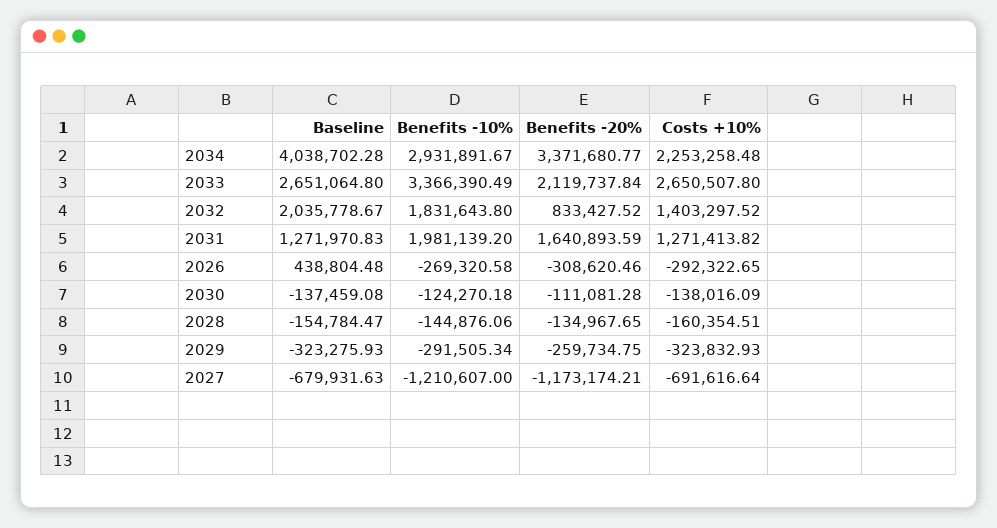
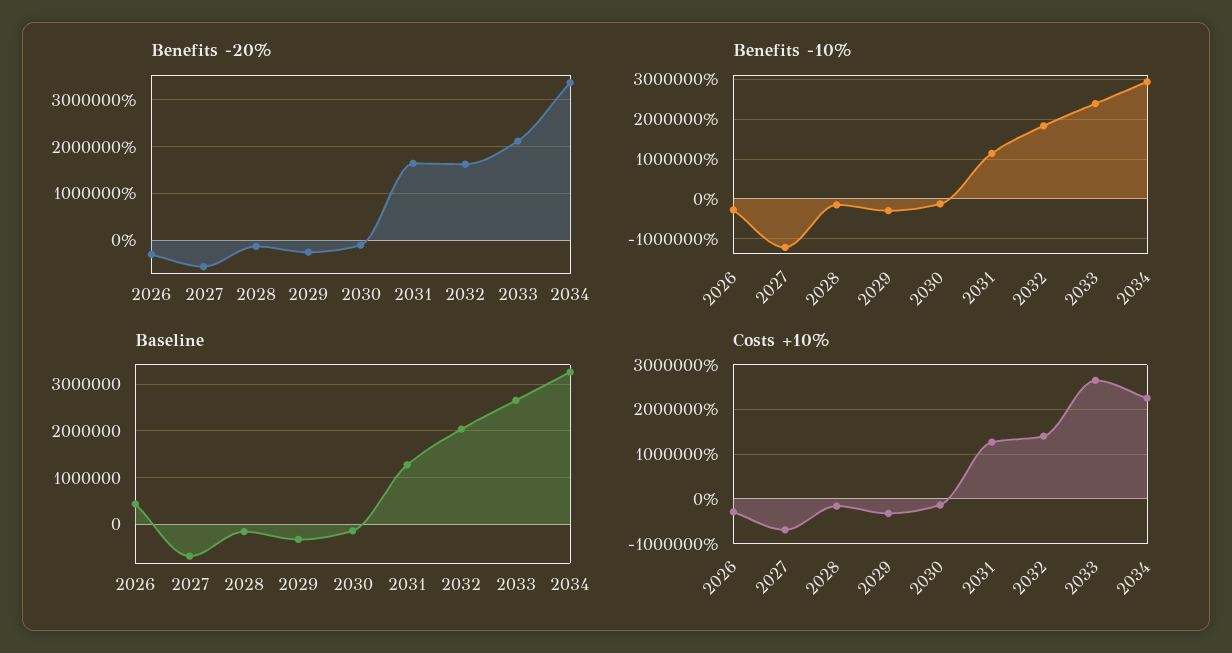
Baseline, 2034: 4038702.28 -> 3200000
Benefits -10%, 2033: 3366390.49 -> 2400000
Benefits -20%, 2032: 833427.52 -> 1600000
Benefits -10%, 2031: 1981139.2 -> 1200000
Benefits -20%, 2027: -1173174.21 -> -600000

